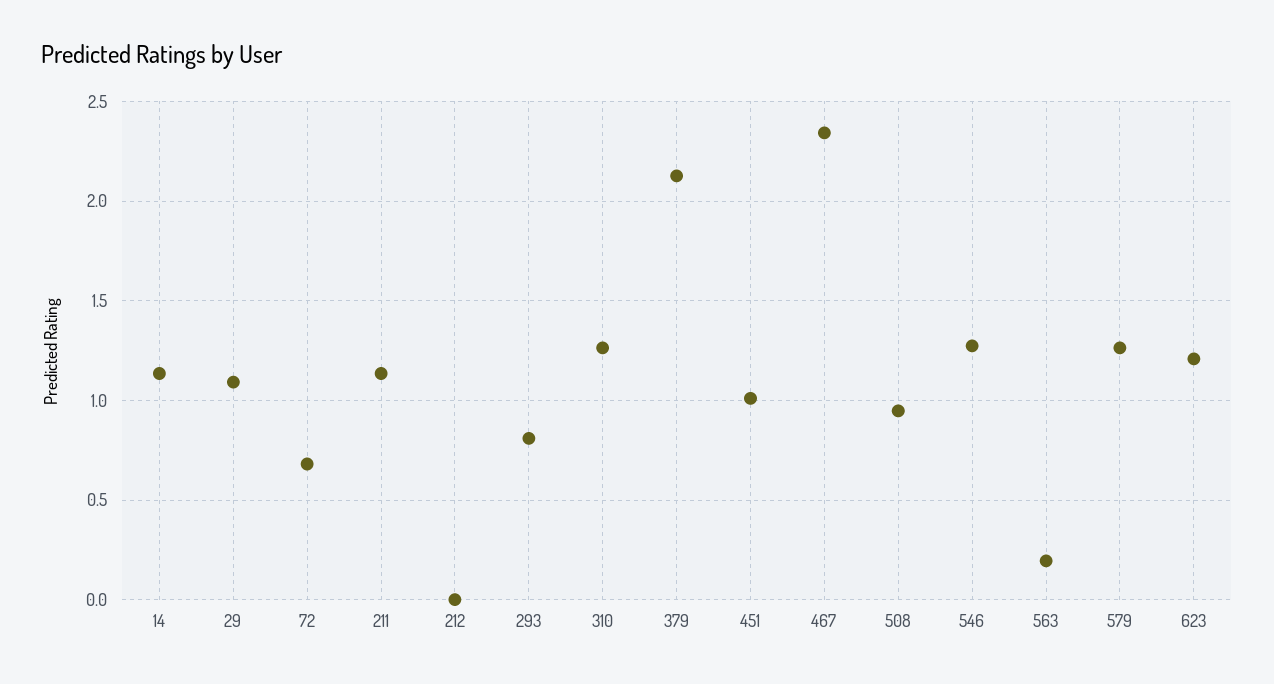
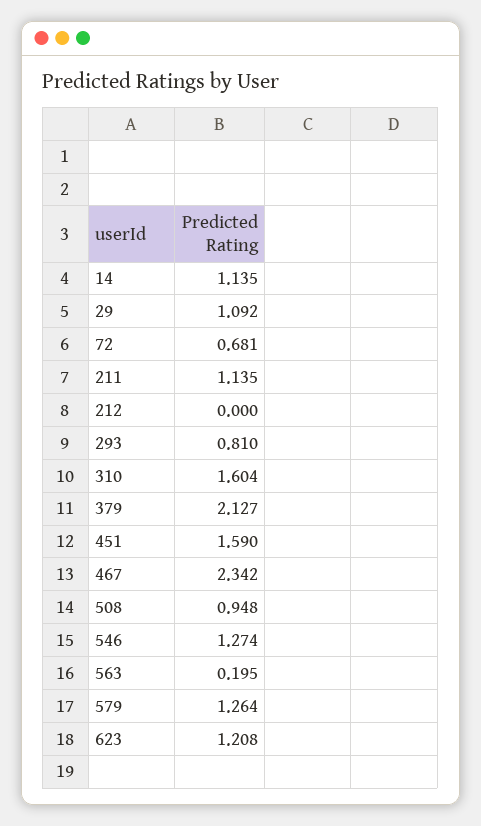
310: 1.25 -> 1.604
451: 1 -> 1.59

